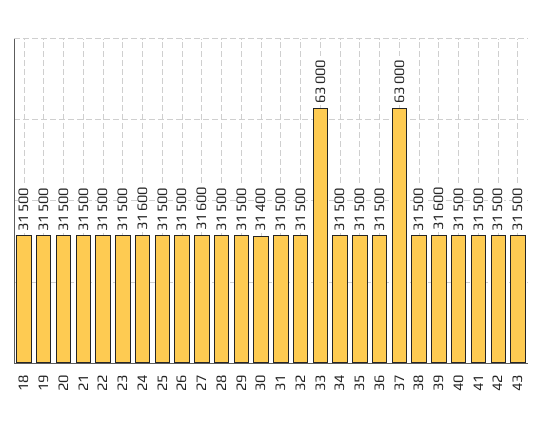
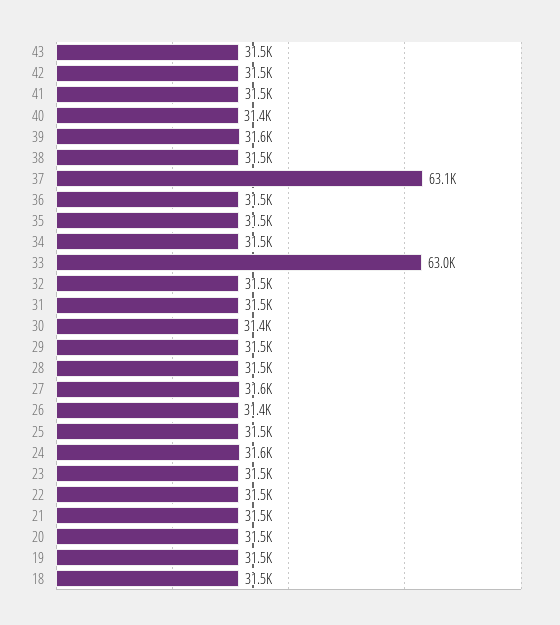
26: 31500 -> 31400
37: 63000 -> 63100
40: 31500 -> 31400

